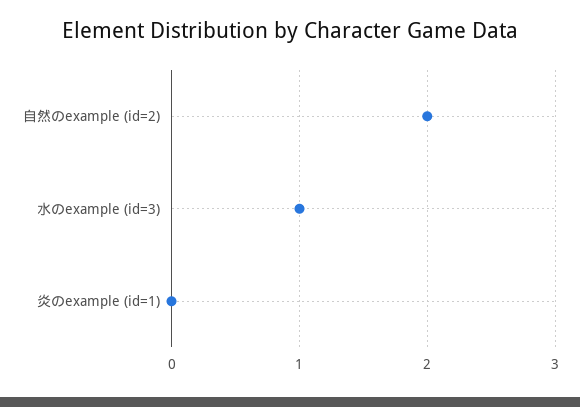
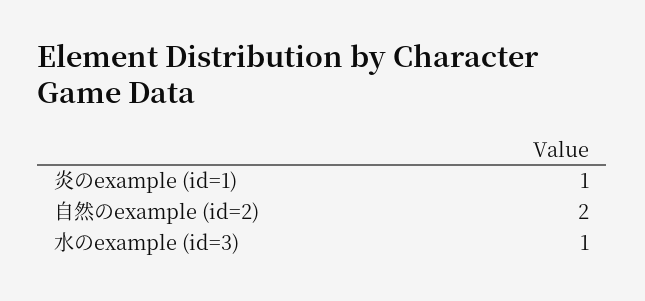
炎のexample (id=1): 0 -> 1

